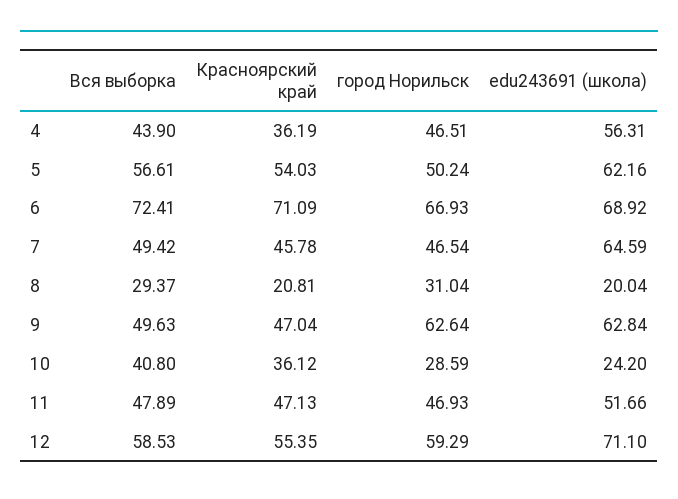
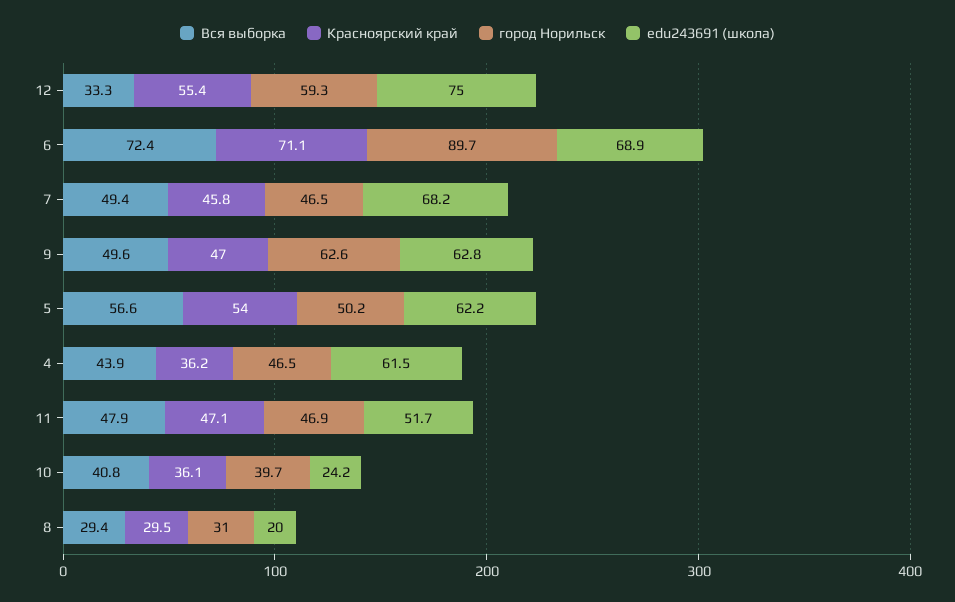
edu243691 (школа), 4: 56.31 -> 61.5
город Норильск, 6: 66.93 -> 89.7
edu243691 (школа), 7: 64.59 -> 68.2
Красноярский край, 8: 20.81 -> 29.5
город Норильск, 10: 28.59 -> 39.7
Вся выборка, 12: 58.53 -> 33.3
edu243691 (школа), 12: 71.1 -> 75

